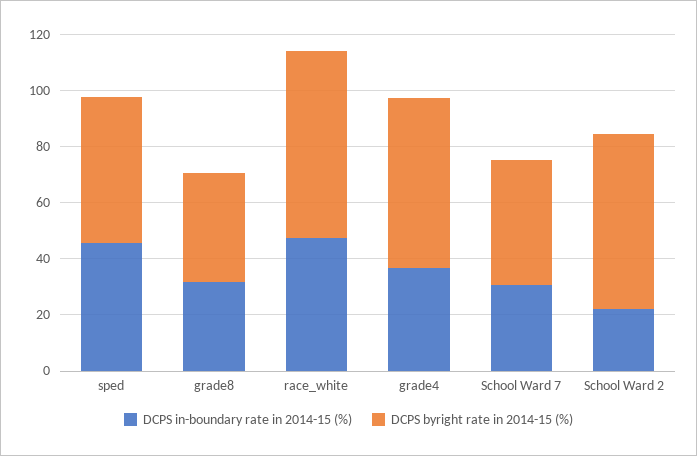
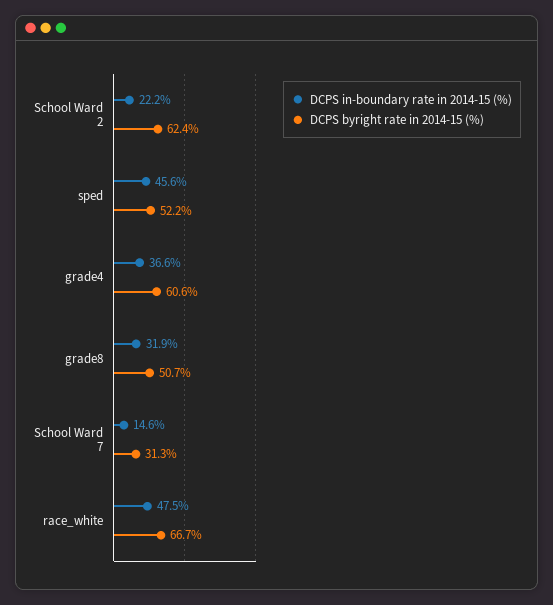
DCPS byright rate in 2014-15 (%), grade8: 40 -> 50.7
DCPS in-boundary rate in 2014-15 (%), School Ward 7: 30 -> 14.6
DCPS byright rate in 2014-15 (%), School Ward 7: 45 -> 31.3

